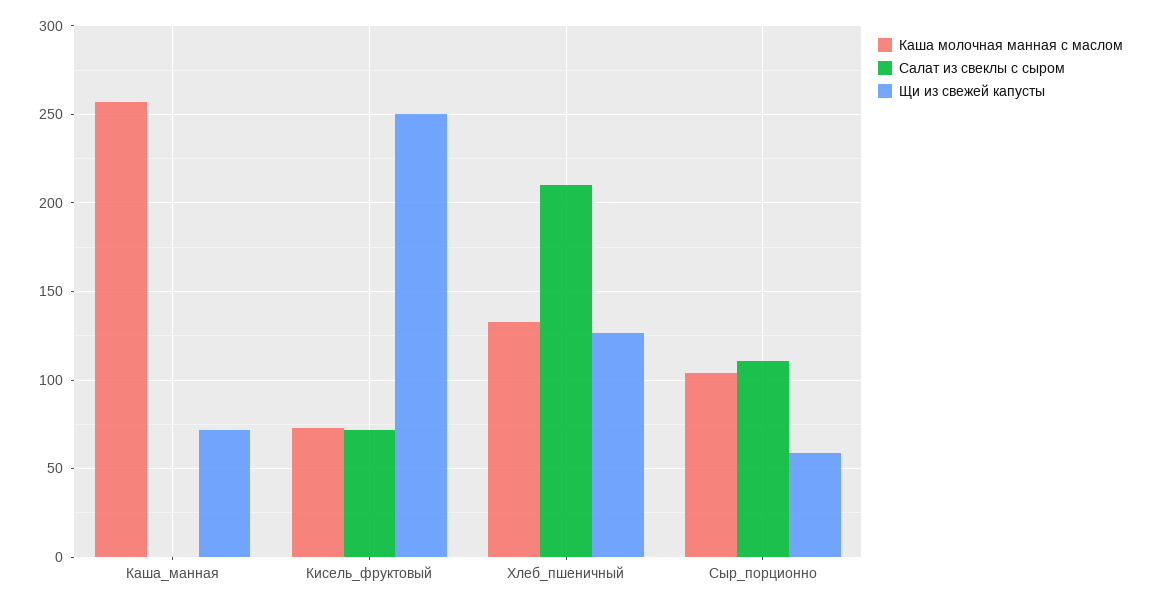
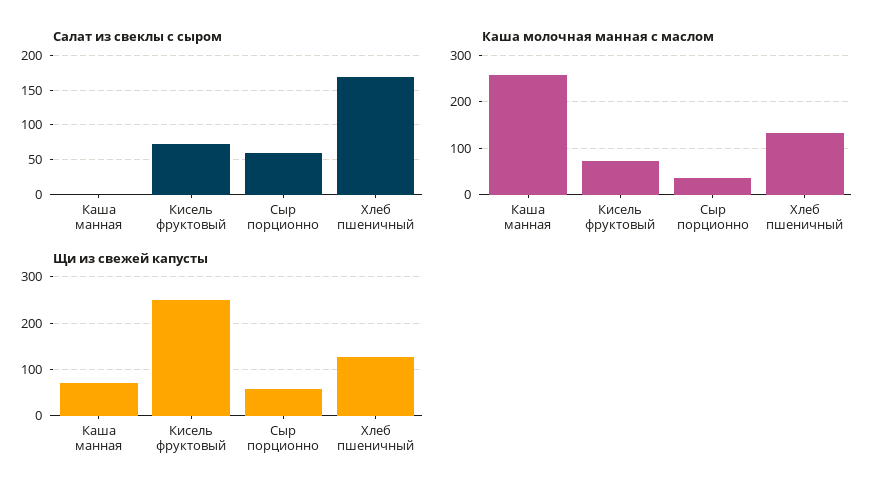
Салат из свеклы с сыром, Хлеб_пшеничный: 210 -> 170
Каша молочная манная с маслом, Сыр_порционно: 105 -> 40
Салат из свеклы с сыром, Сыр_порционно: 110 -> 60

